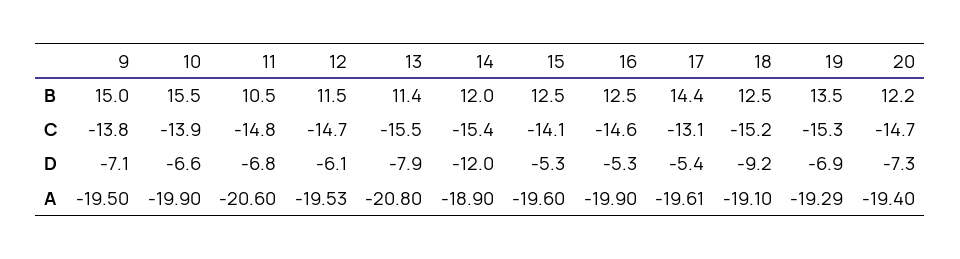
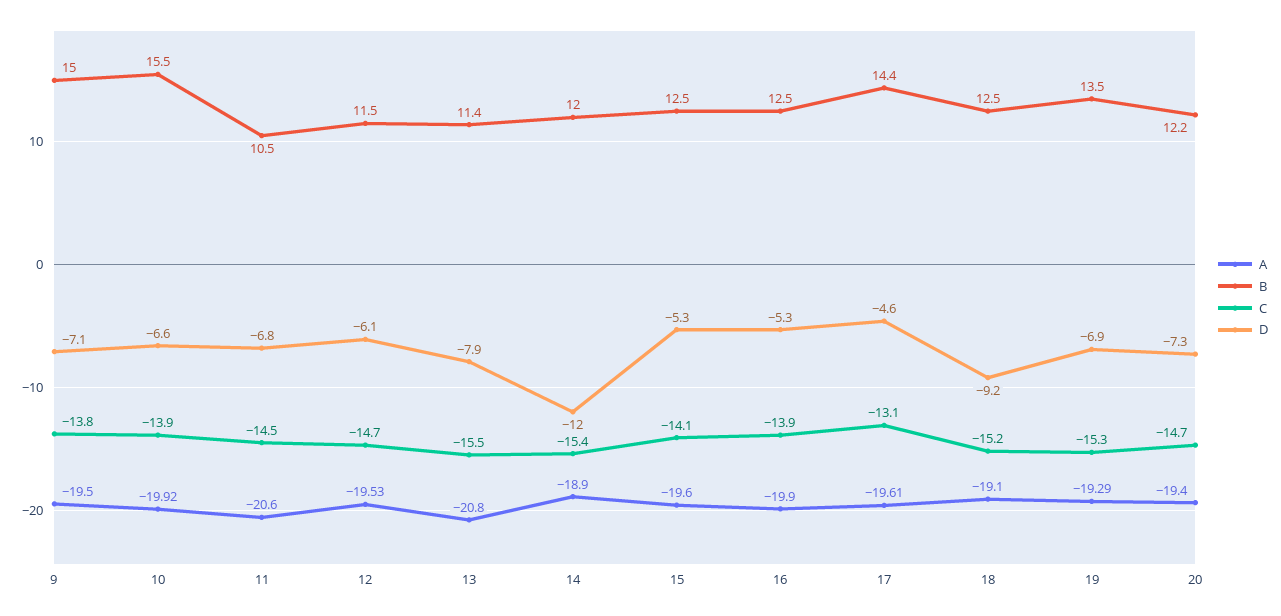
C, 11: -14.8 -> -14.5
C, 16: -14.6 -> -13.9
D, 17: -5.4 -> -4.6
A, 10: -19.9 -> -19.92

